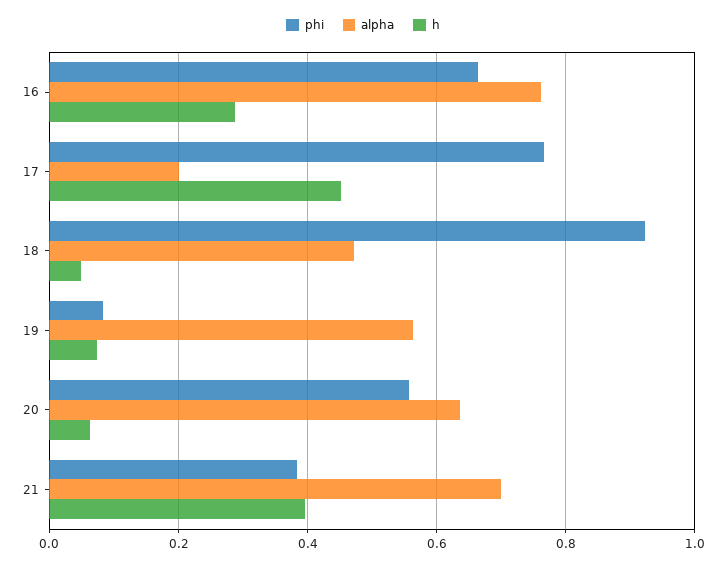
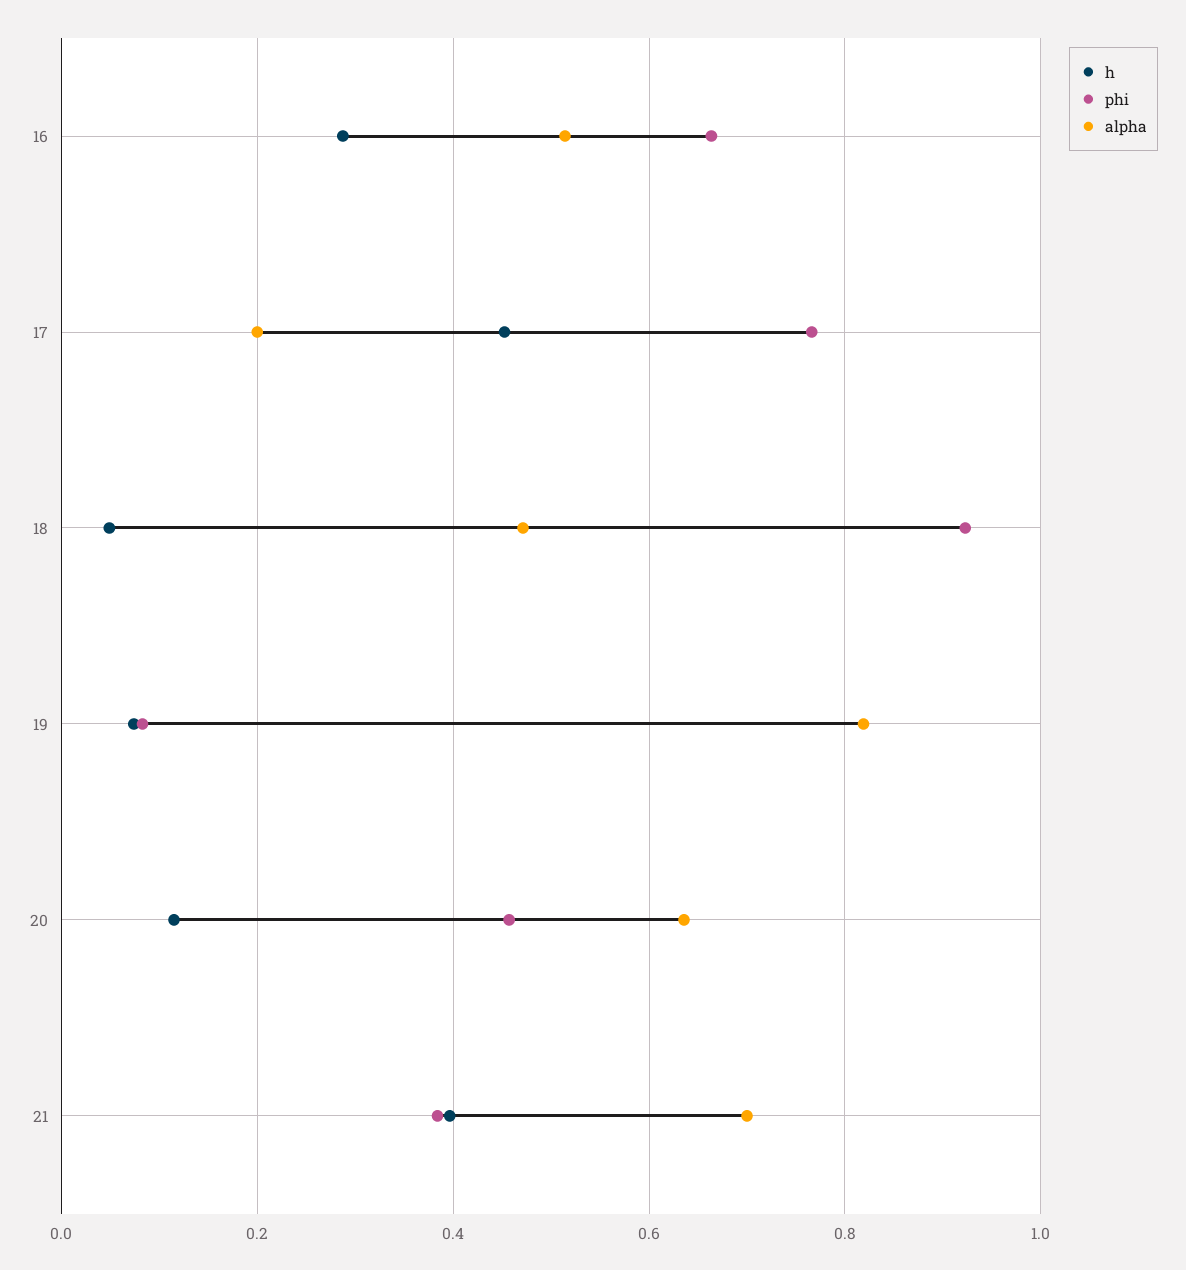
alpha, 16: 0.76 -> 0.52
alpha, 19: 0.56 -> 0.82
phi, 20: 0.56 -> 0.46
h, 20: 0.06 -> 0.12

